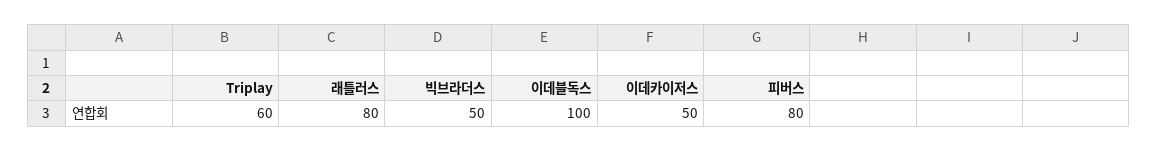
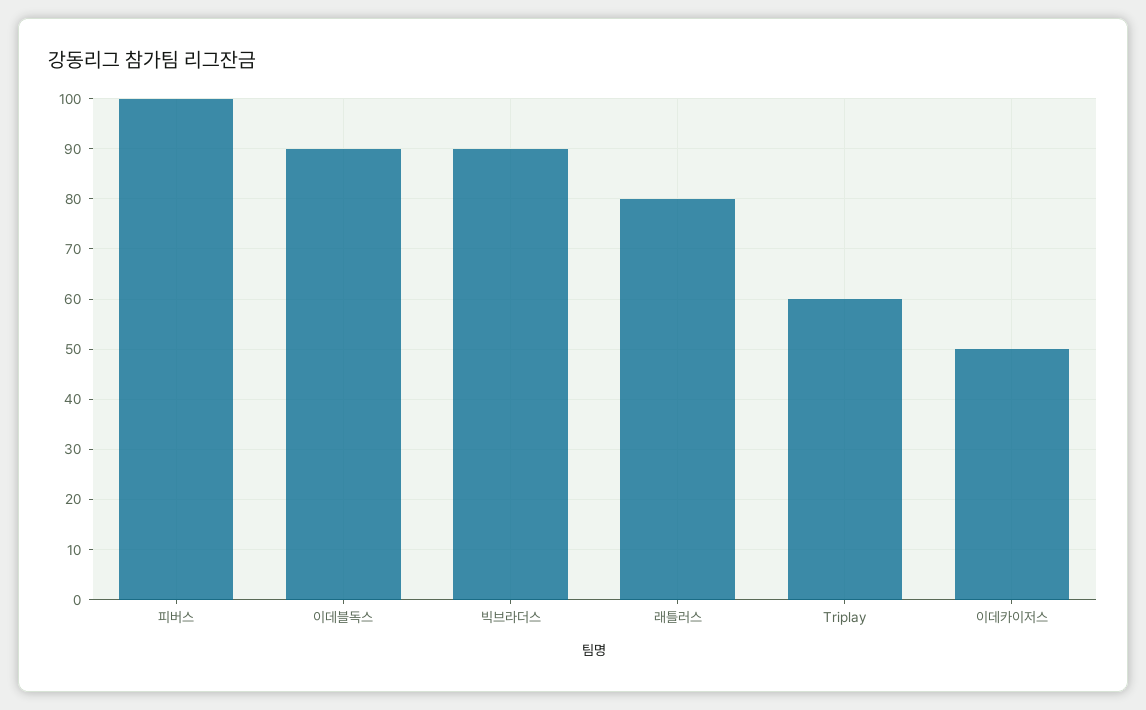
빅브라더스: 50 -> 90
이데블독스: 100 -> 90
피버스: 80 -> 100

